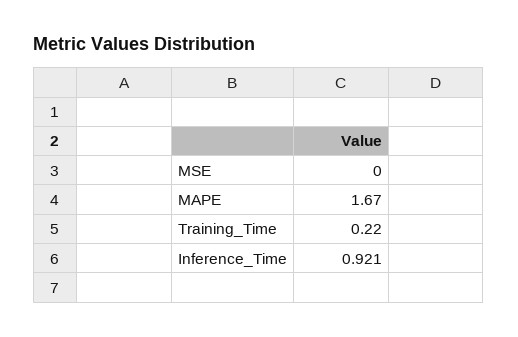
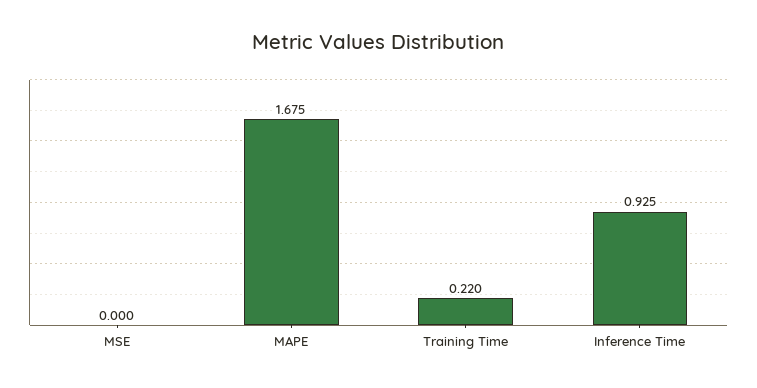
MAPE: 1.67 -> 1.675
Inference_Time: 0.921 -> 0.925

